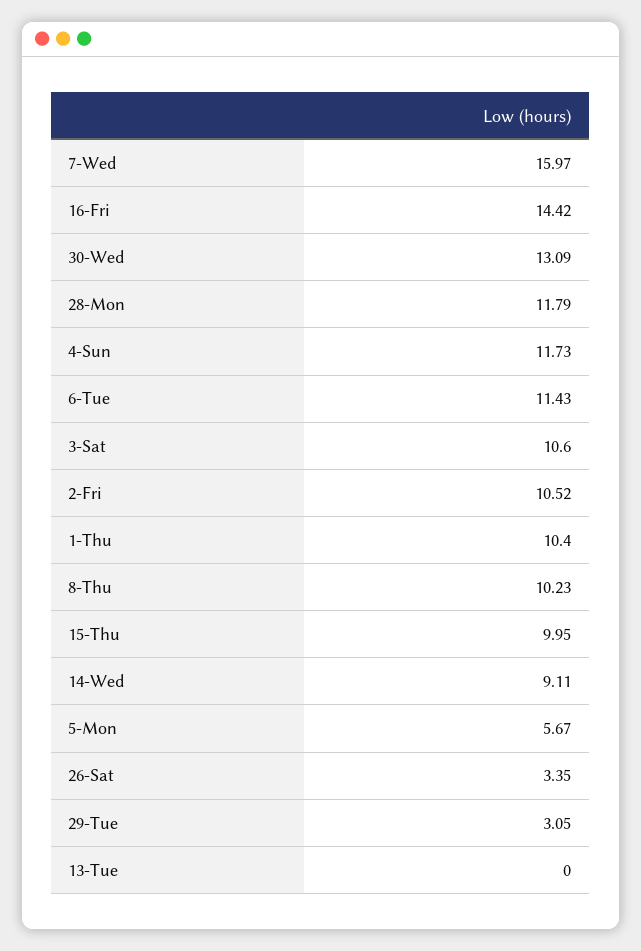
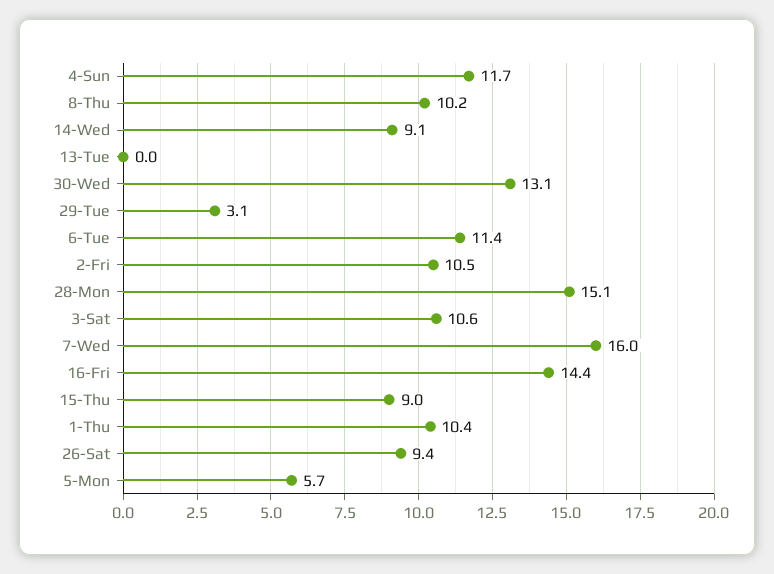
28-Mon: 11.79 -> 15.1
15-Thu: 9.95 -> 9
26-Sat: 3.35 -> 9.4

